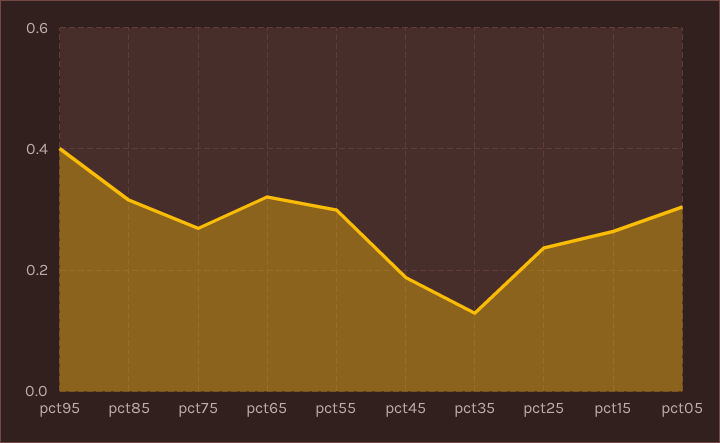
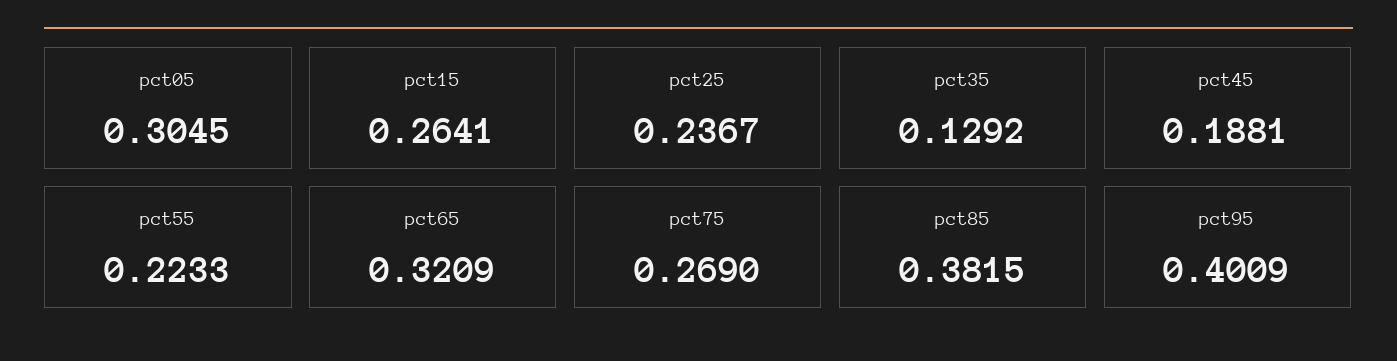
pct85: 0.32 -> 0.3815
pct55: 0.3 -> 0.2233

